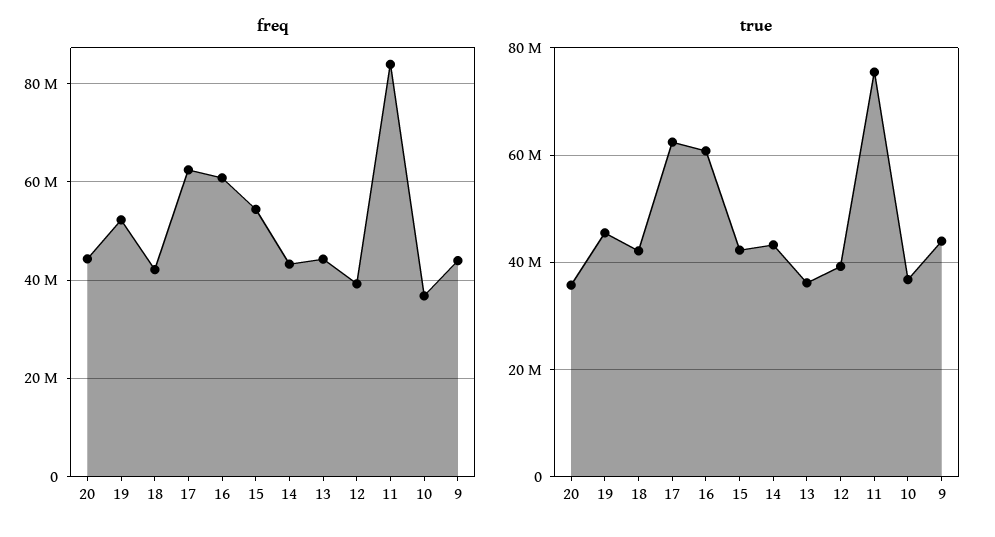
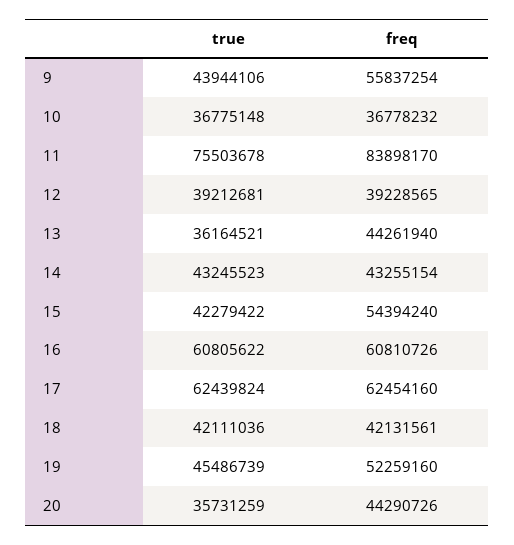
freq, 9: 44000000 -> 55837254

